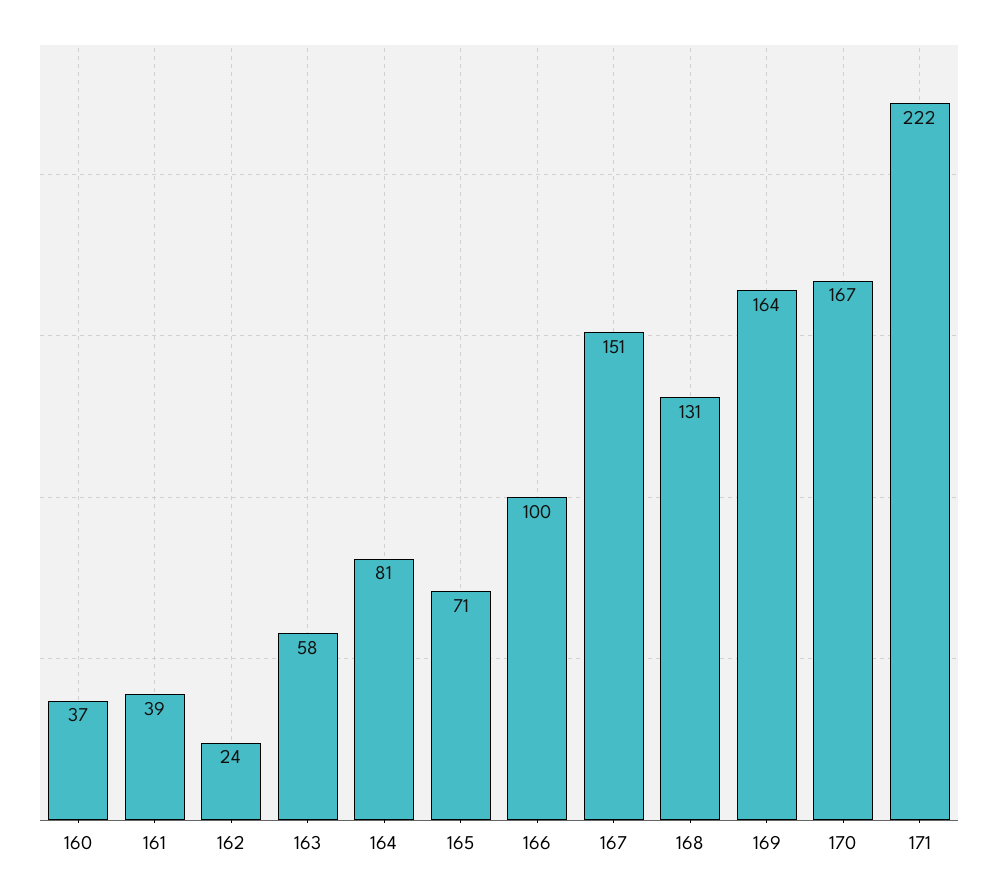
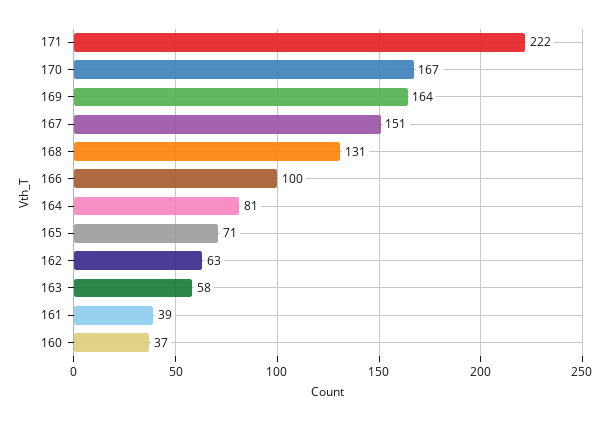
162: 24 -> 63

